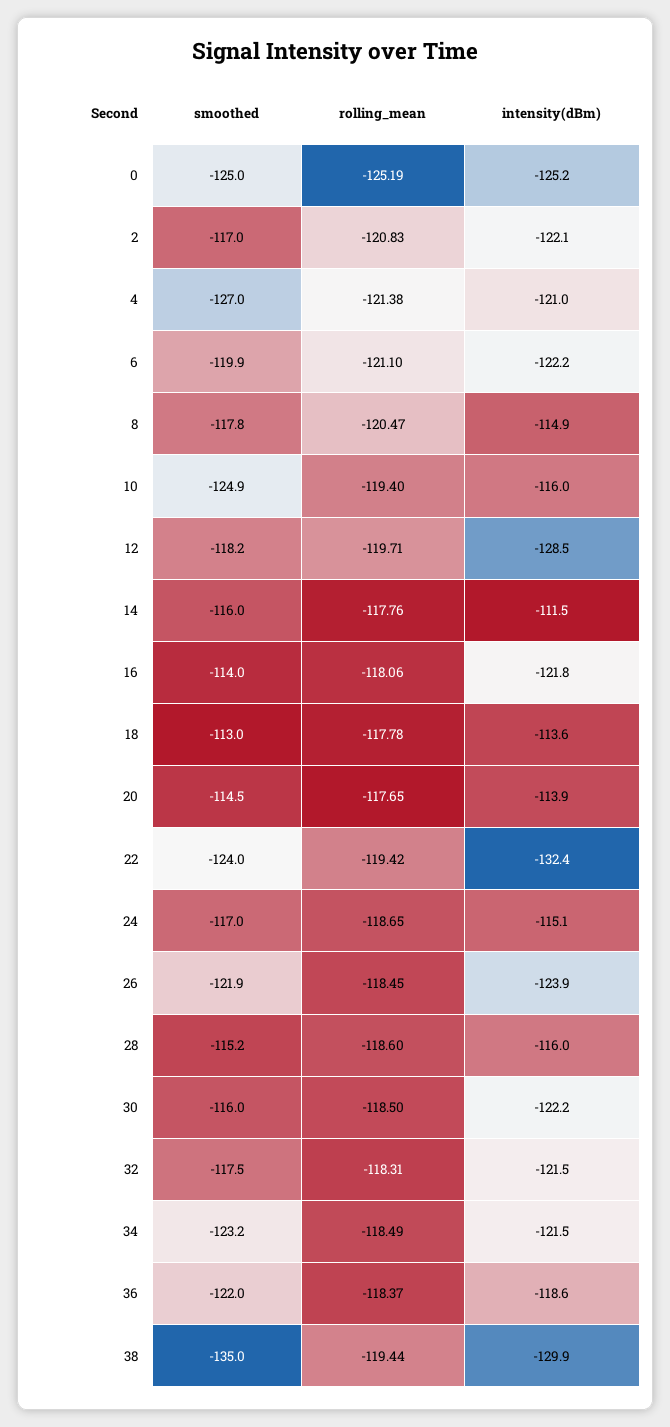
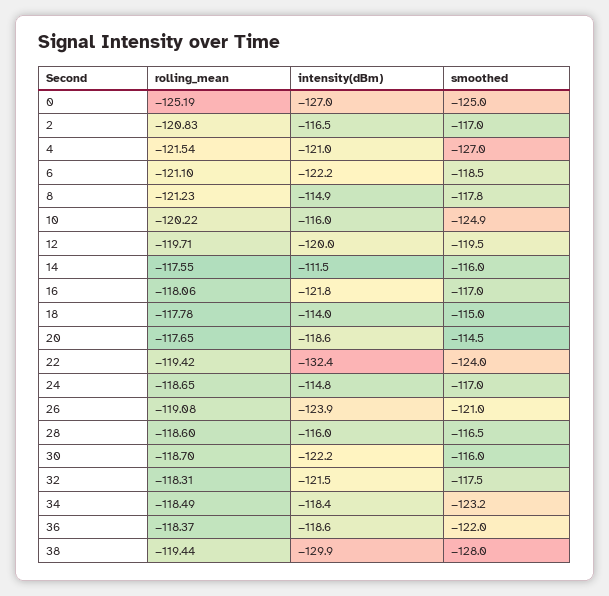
intensity(dBm), 0: -125.2 -> -127
intensity(dBm), 2: -122.1 -> -116.5
rolling_mean, 4: -121.38 -> -121.54
smoothed, 6: -119.9 -> -118.5
rolling_mean, 8: -120.47 -> -121.23
rolling_mean, 10: -119.4 -> -120.22
smoothed, 12: -118.2 -> -119.5
intensity(dBm), 12: -128.5 -> -120
rolling_mean, 14: -117.76 -> -117.55
smoothed, 16: -114 -> -117
smoothed, 18: -113 -> -115
intensity(dBm), 18: -113.6 -> -114
intensity(dBm), 20: -113.9 -> -118.6
intensity(dBm), 24: -115.1 -> -114.8
smoothed, 26: -121.9 -> -121
rolling_mean, 26: -118.45 -> -119.08
smoothed, 28: -115.2 -> -116.5
rolling_mean, 30: -118.5 -> -118.7
intensity(dBm), 34: -121.5 -> -118.4
smoothed, 38: -135 -> -128

